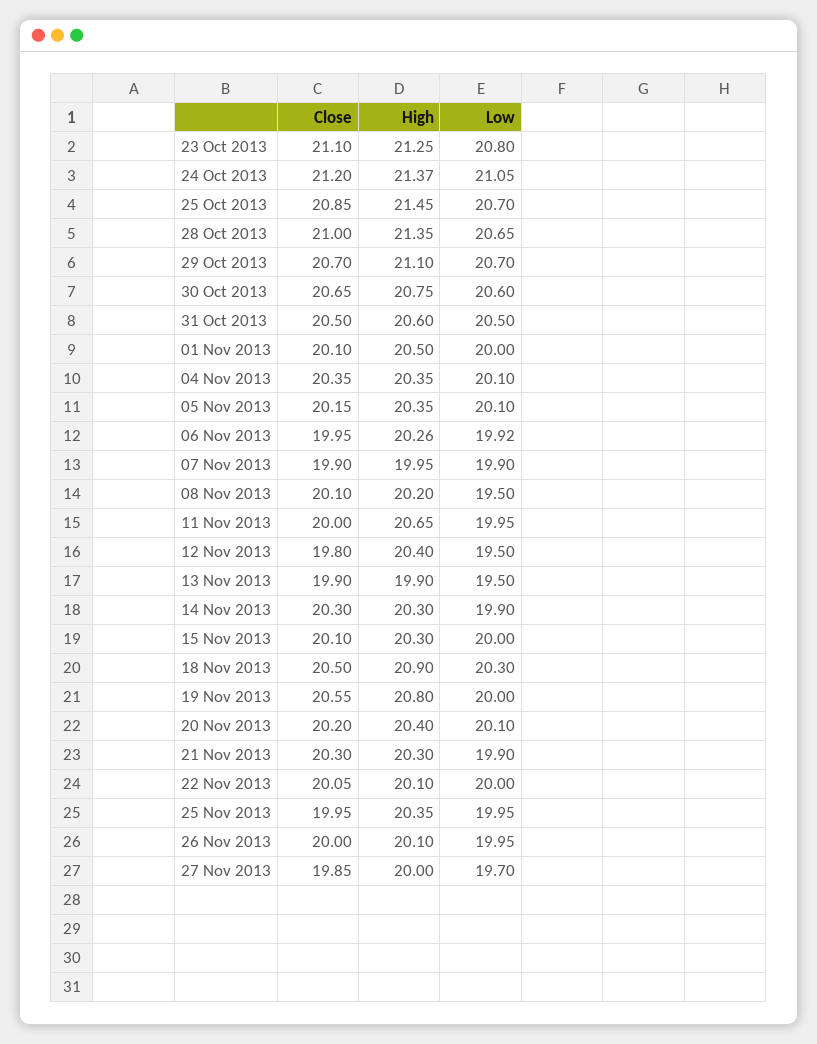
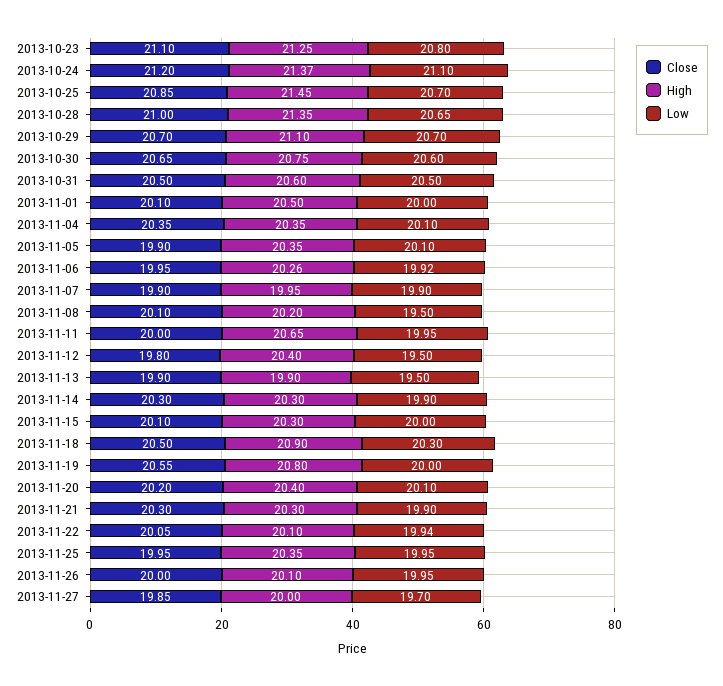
Low, 24 Oct 2013: 21.05 -> 21.1
Close, 05 Nov 2013: 20.15 -> 19.9
Low, 22 Nov 2013: 20 -> 19.94

